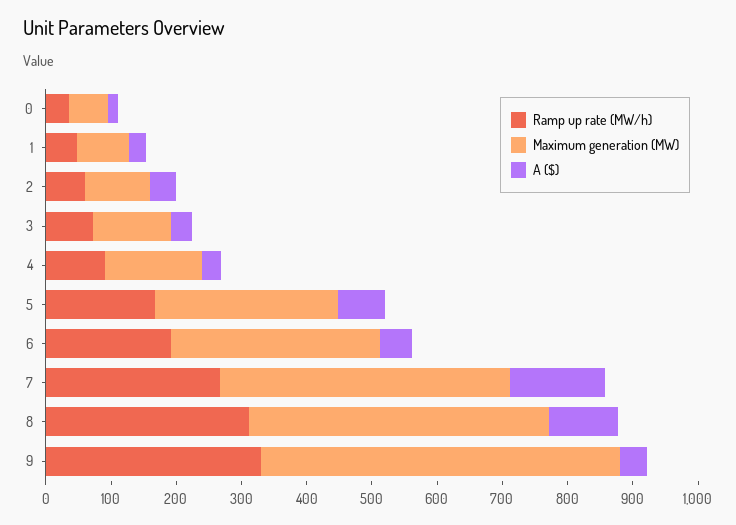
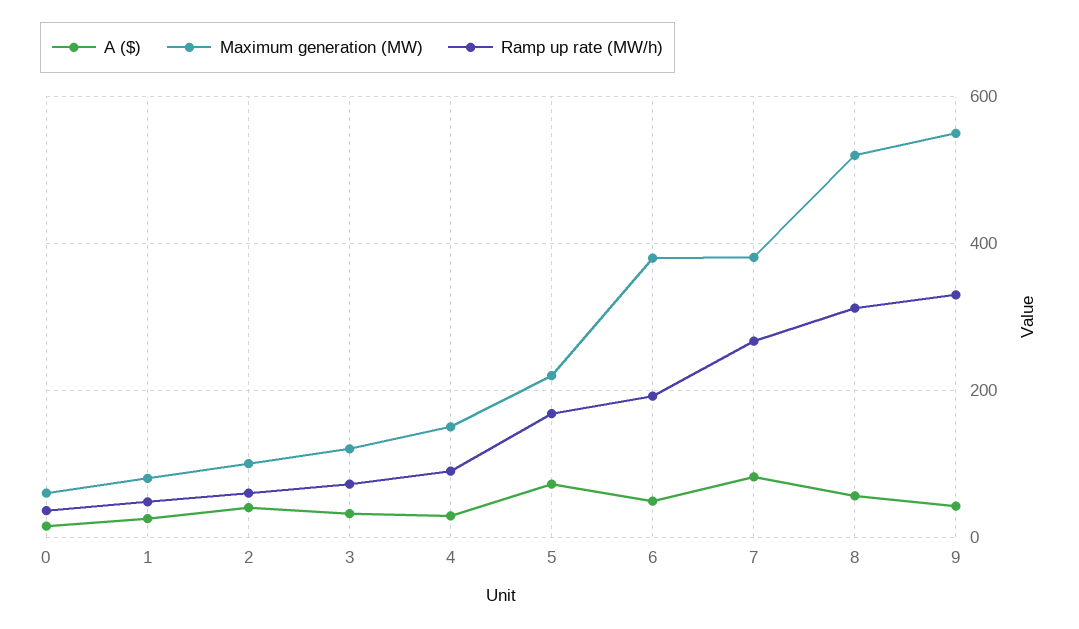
Maximum generation (MW), 5: 280 -> 220
Maximum generation (MW), 6: 320 -> 380
Maximum generation (MW), 7: 440 -> 380
A ($), 7: 140 -> 80
Maximum generation (MW), 8: 460 -> 520
A ($), 8: 100 -> 60

